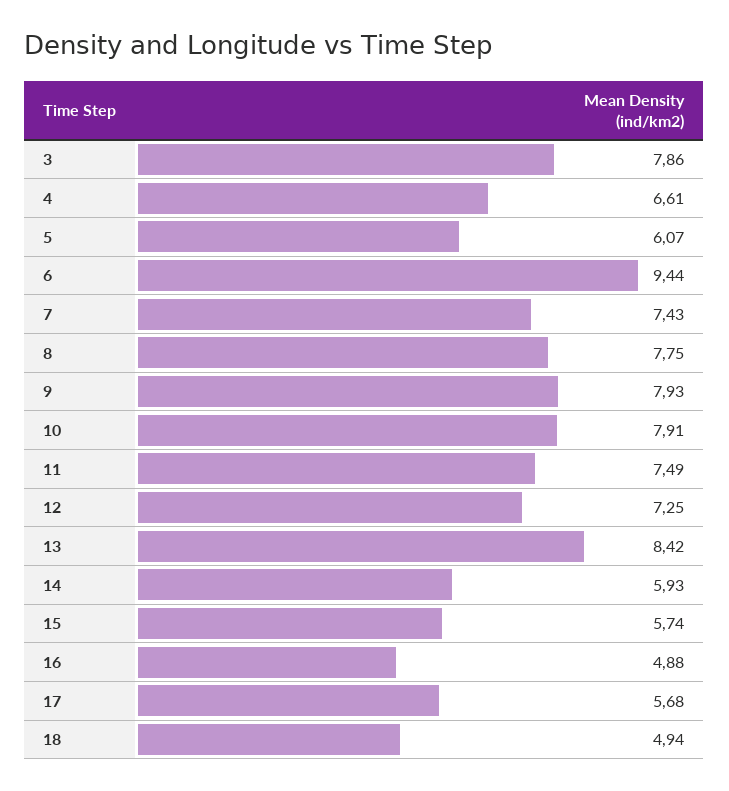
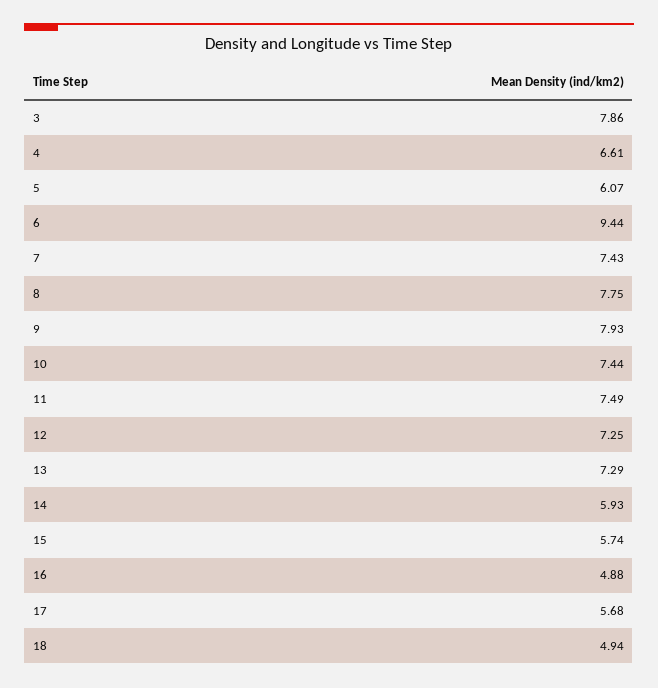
10: 7.91 -> 7.44
13: 8.42 -> 7.29

